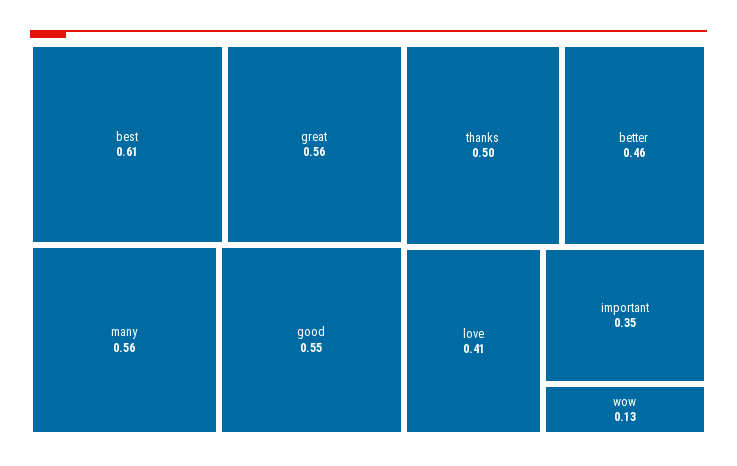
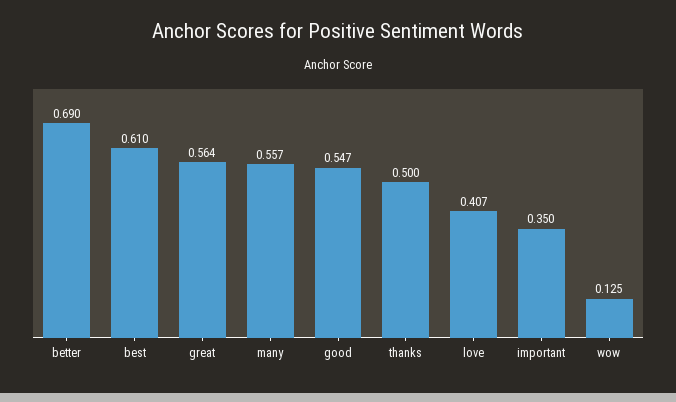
better: 0.46 -> 0.69

